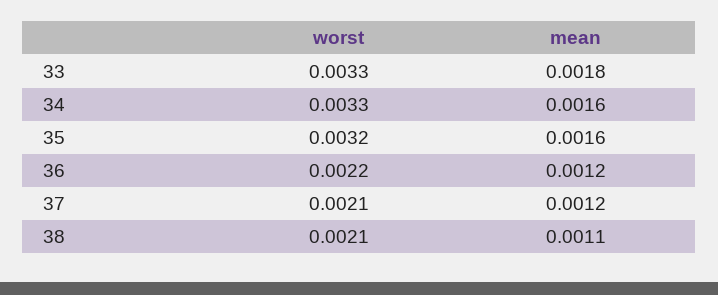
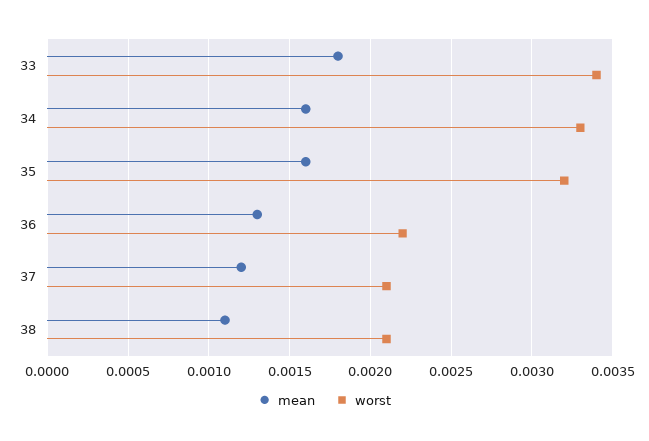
worst, 33: 0.0033 -> 0.0034
mean, 36: 0.0012 -> 0.0013

